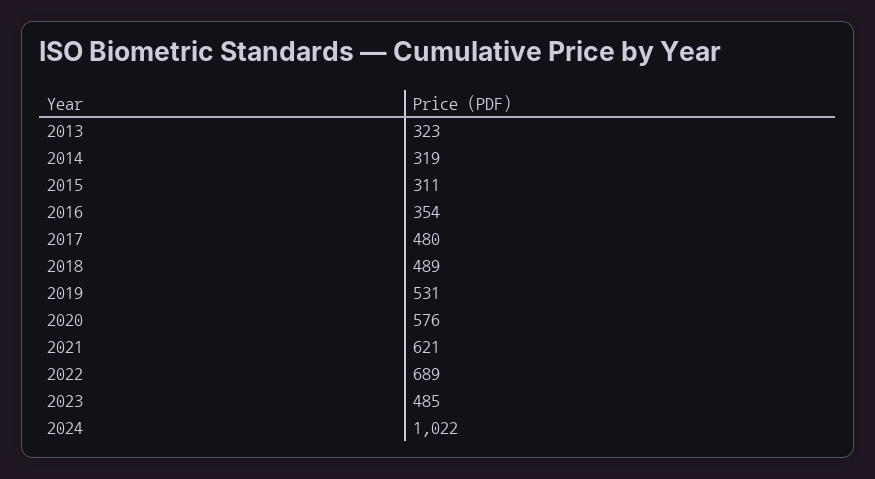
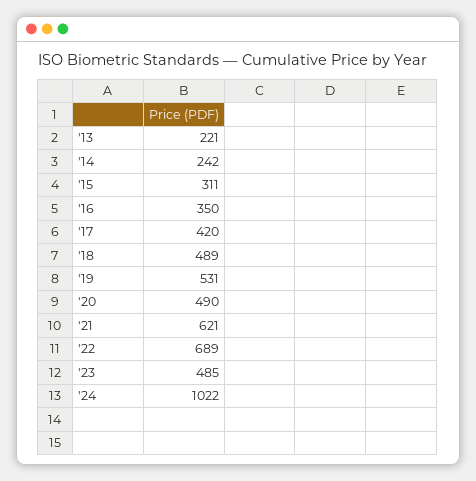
2013: 323 -> 221
2014: 319 -> 242
2016: 354 -> 350
2017: 480 -> 420
2020: 576 -> 490

